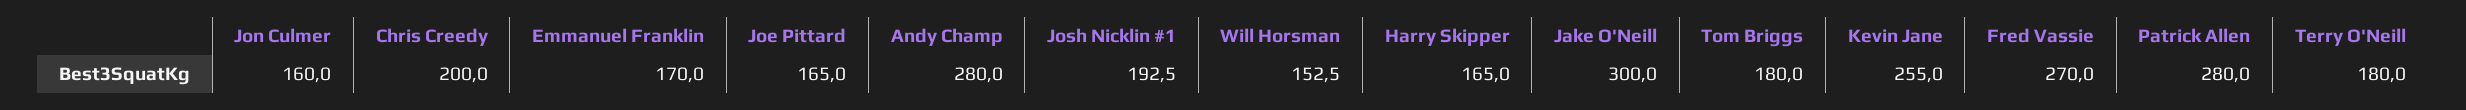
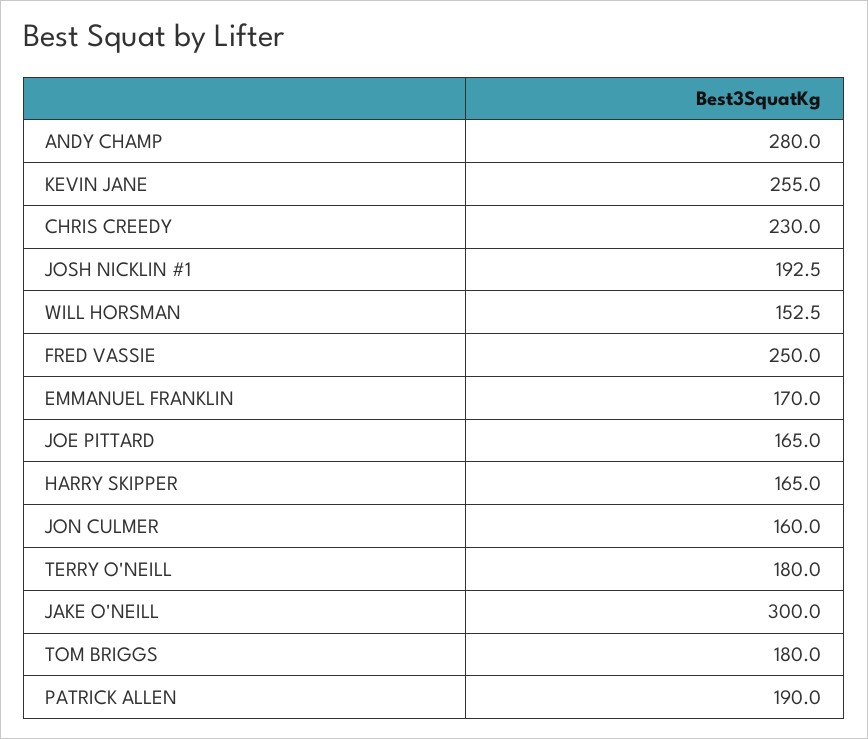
Chris Creedy: 200 -> 230
Fred Vassie: 270 -> 250
Patrick Allen: 280 -> 190

